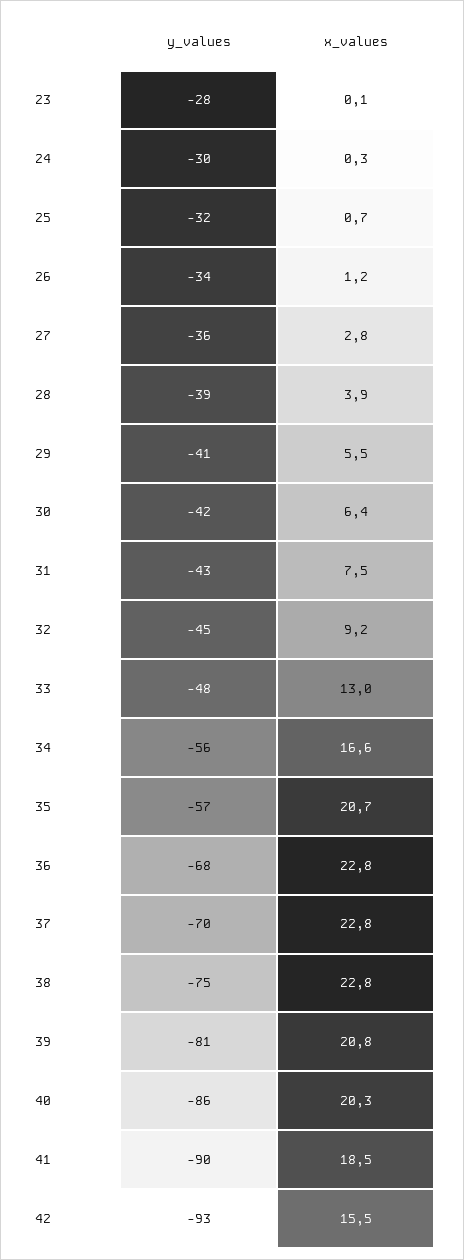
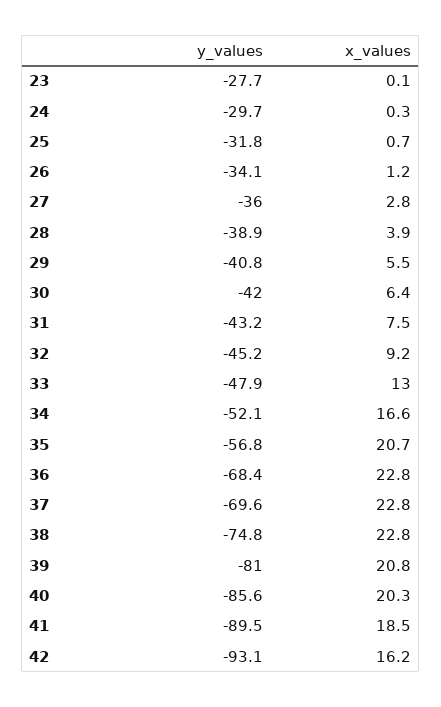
y_values, 34: -56 -> -52.1
x_values, 42: 15.5 -> 16.2

